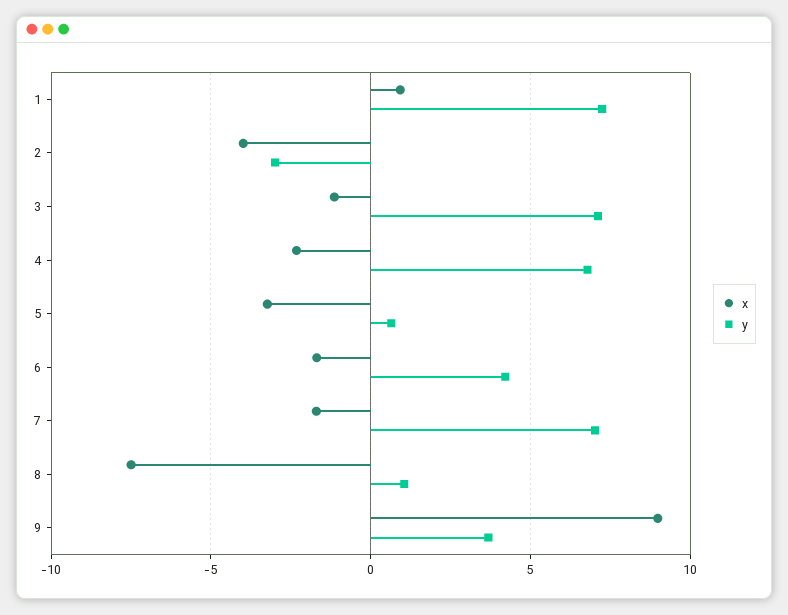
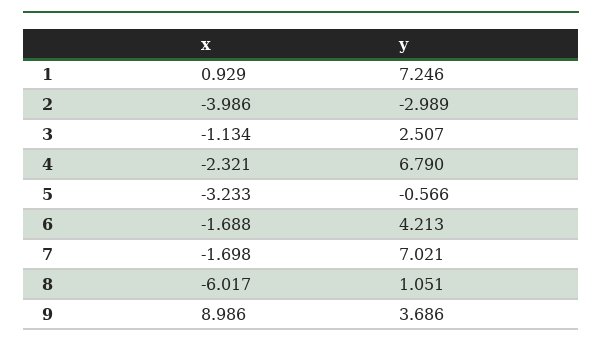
y, 3: 7 -> 2.507
y, 5: 0.5 -> -0.566
x, 8: -7.5 -> -6.017

